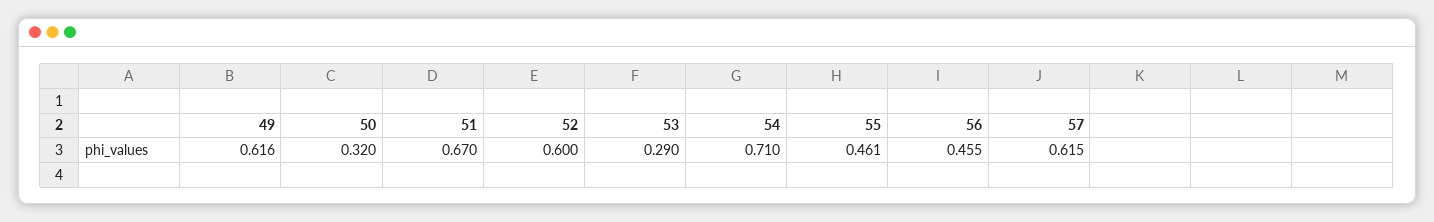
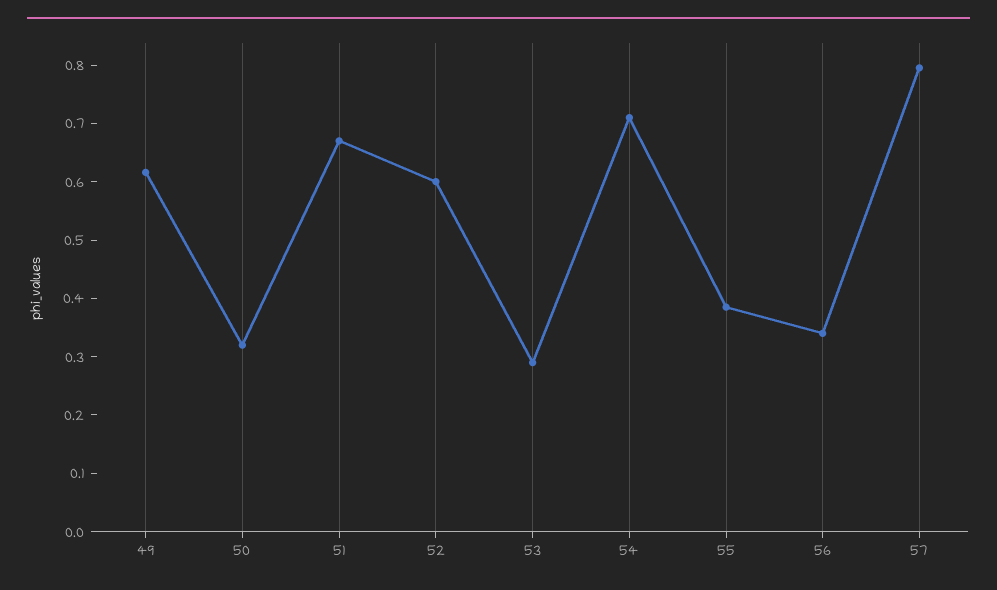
55: 0.461 -> 0.38
56: 0.455 -> 0.34
57: 0.615 -> 0.8

